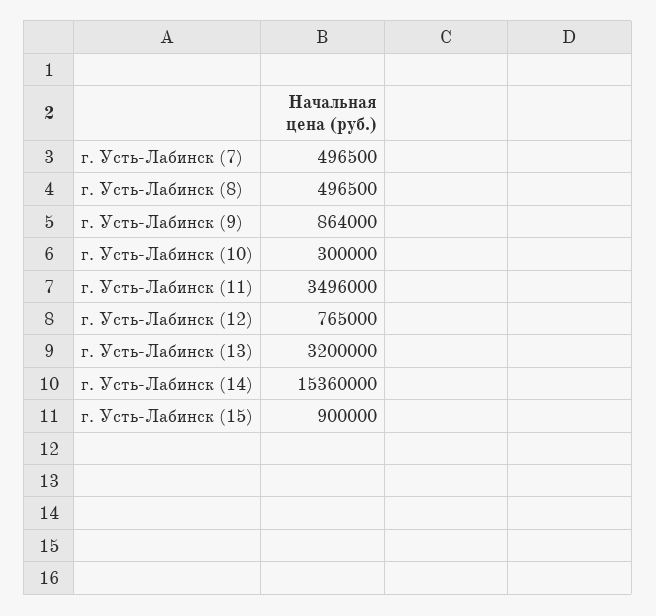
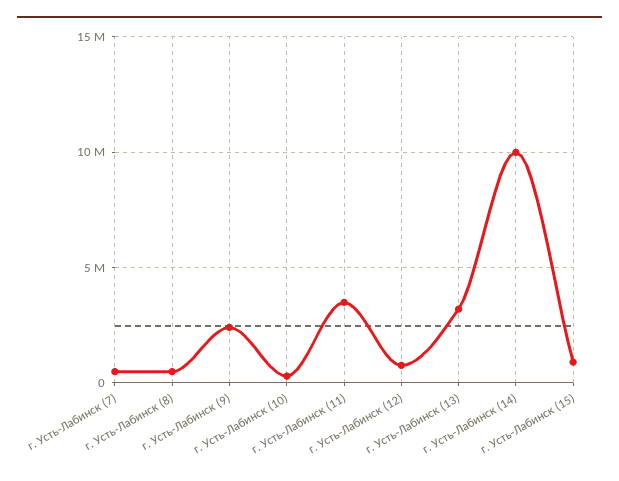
г. Усть-Лабинск (9): 864000 -> 2500000
г. Усть-Лабинск (14): 15360000 -> 10000000

